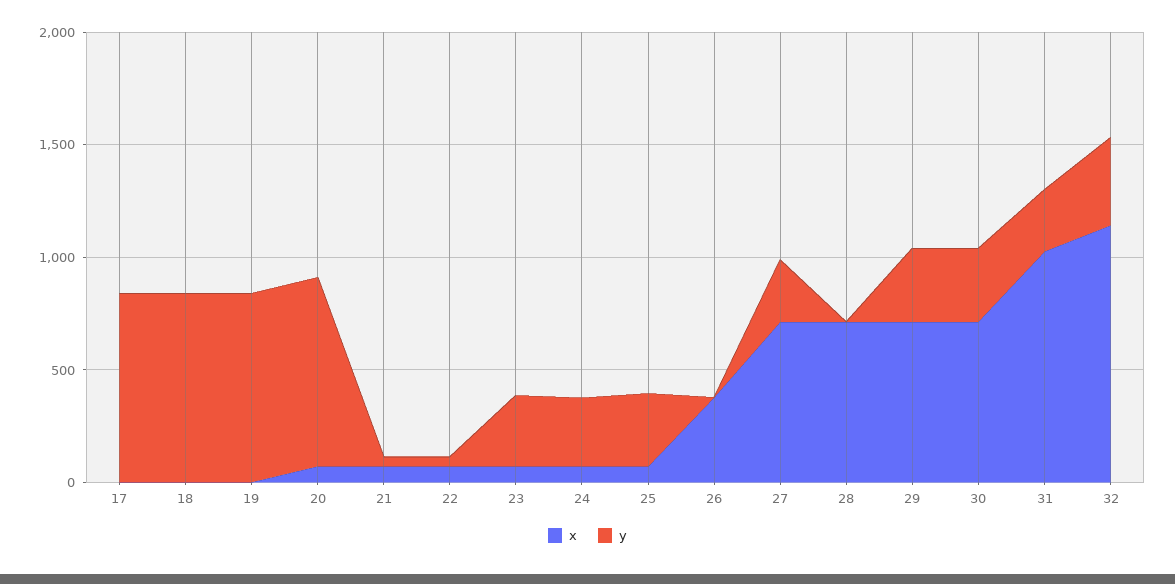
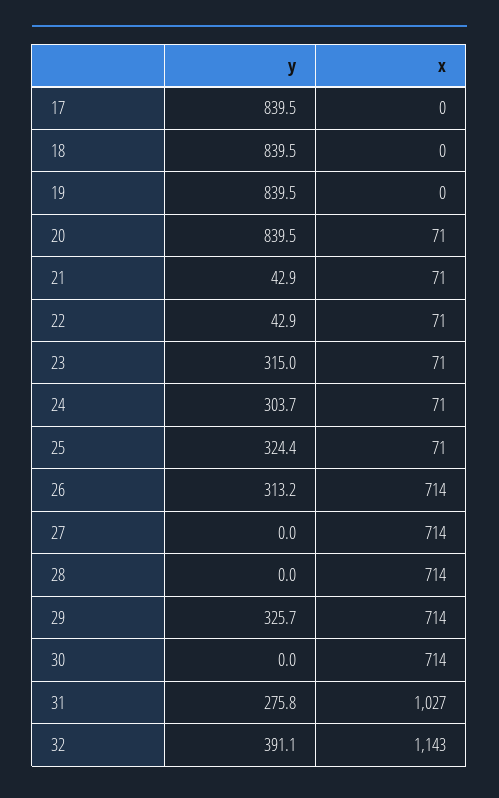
x, 26: 400 -> 714
y, 26: 0 -> 313.2
y, 27: 300 -> 0
y, 30: 300 -> 0

